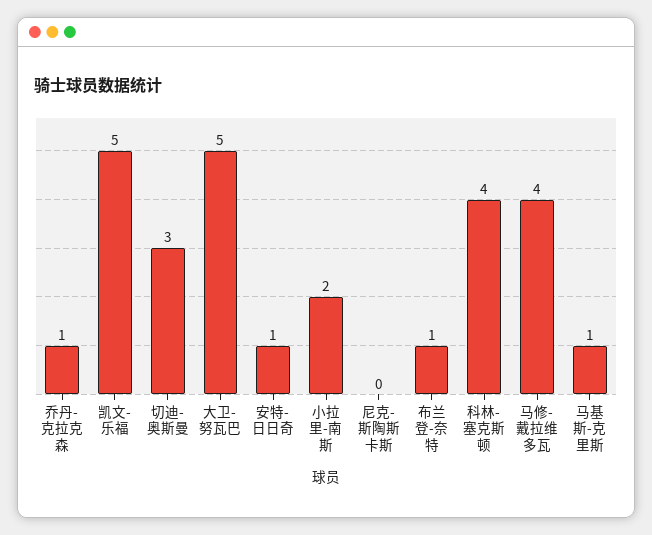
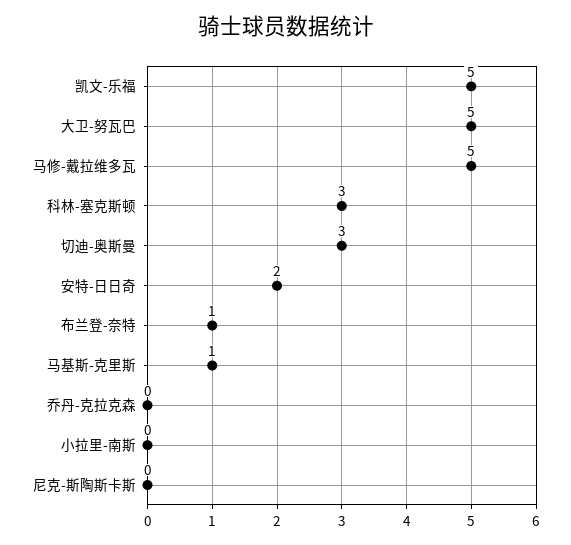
乔丹-克拉克森: 1 -> 0
安特-日日奇: 1 -> 2
小拉里-南斯: 2 -> 0
科林-塞克斯顿: 4 -> 3
马修-戴拉维多瓦: 4 -> 5

